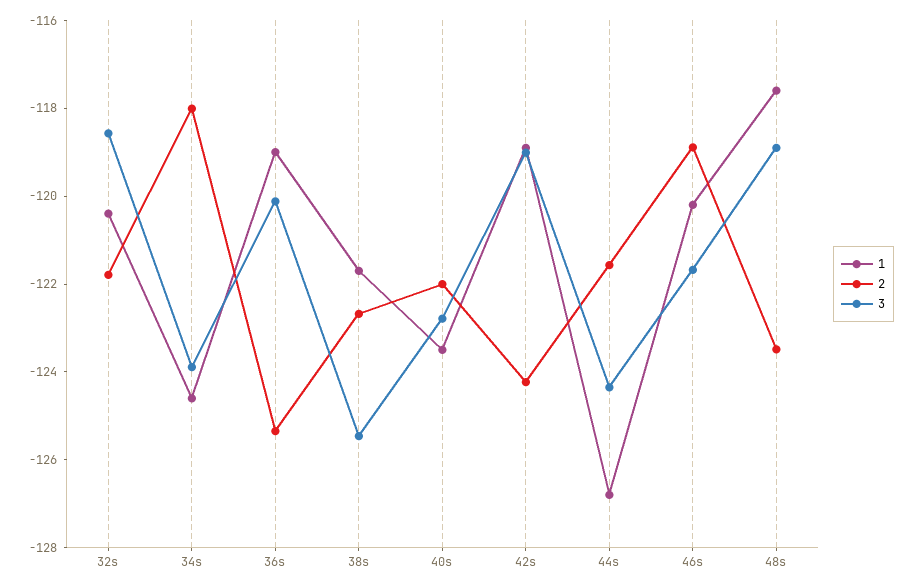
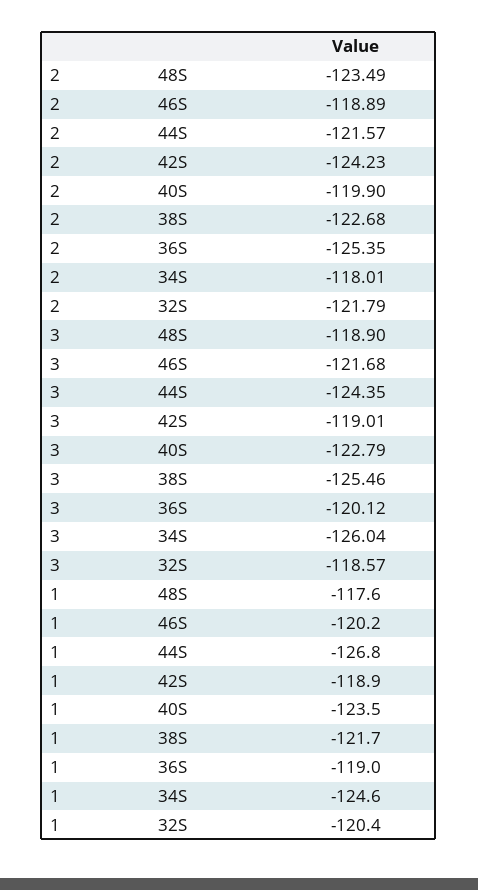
3, 34s: -124 -> -126.04
2, 40s: -122 -> -119.9

